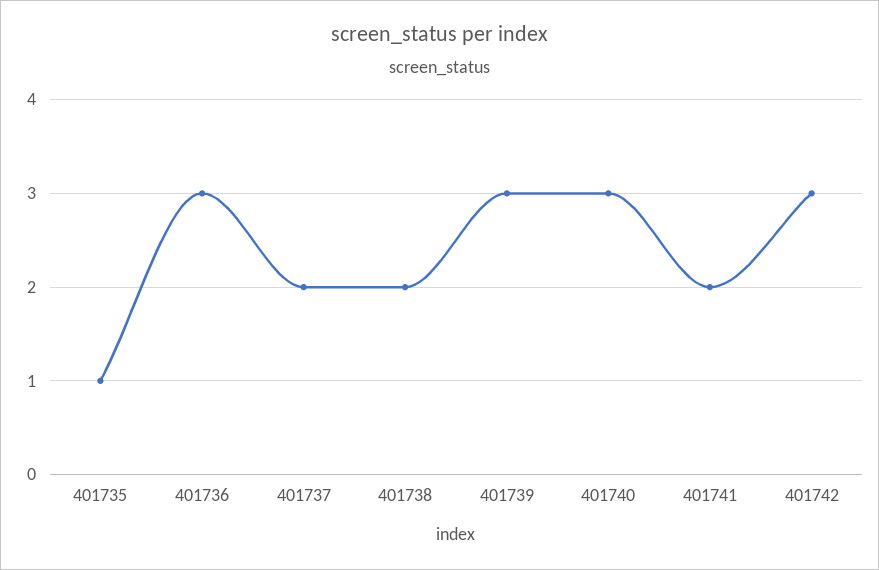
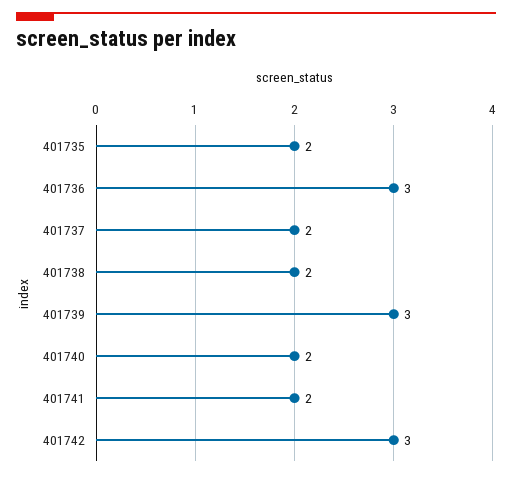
401735: 1 -> 2
401740: 3 -> 2

